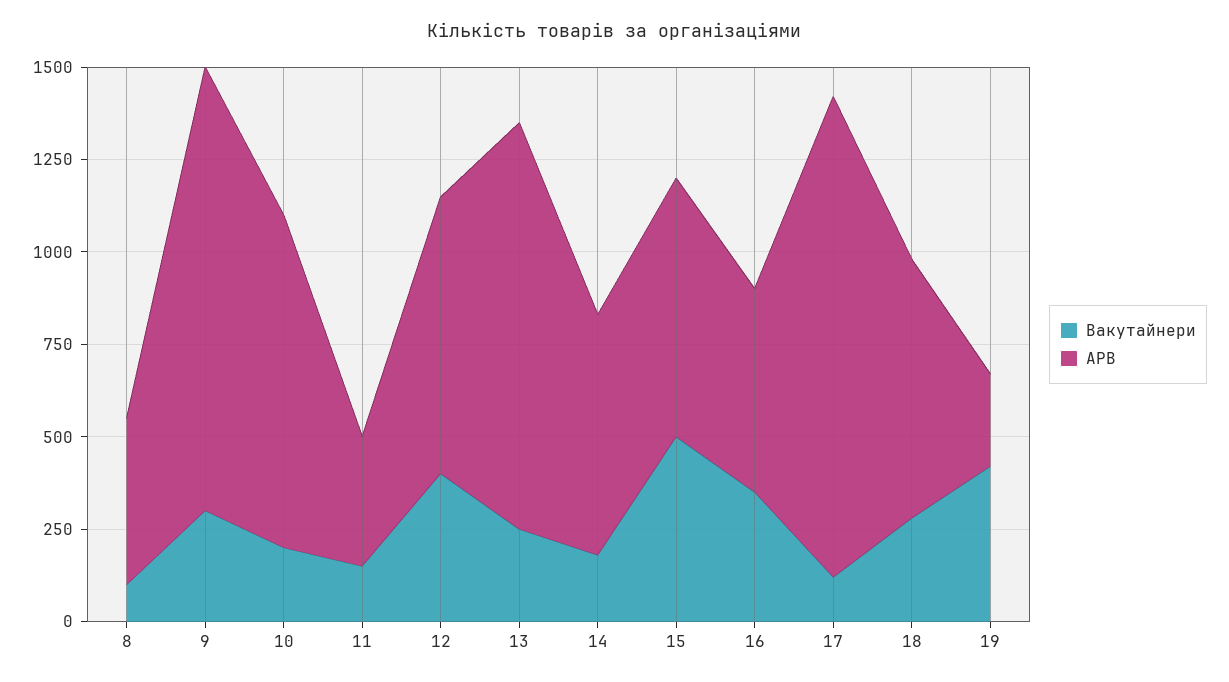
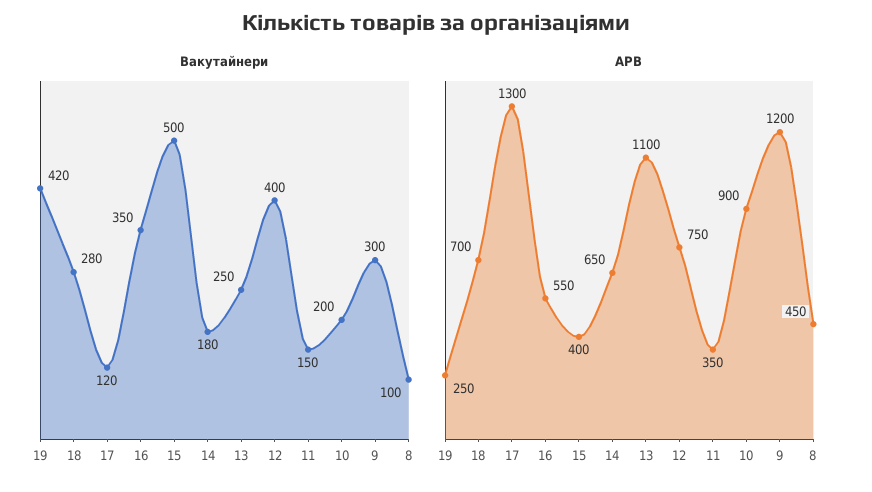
АРВ, 15: 700 -> 400

